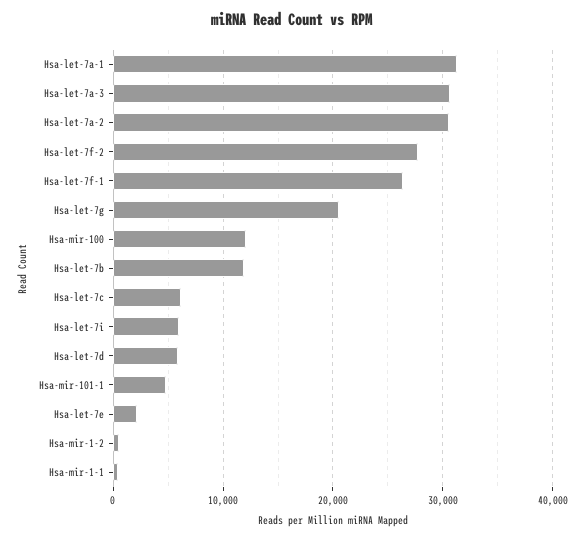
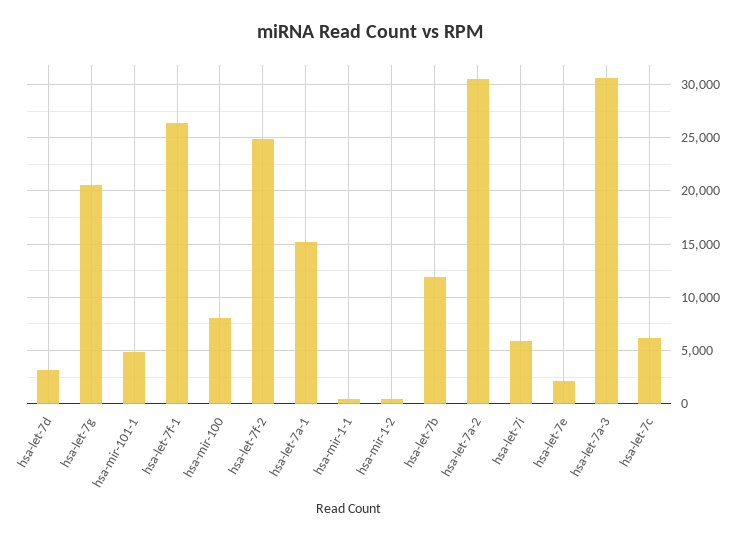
Hsa-let-7a-1: 31000 -> 15000
Hsa-let-7f-2: 28000 -> 25000
Hsa-mir-100: 12000 -> 8000
Hsa-let-7d: 6000 -> 3000

